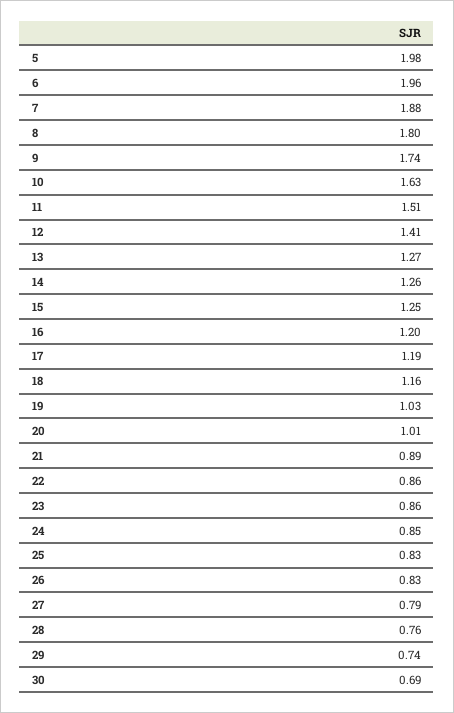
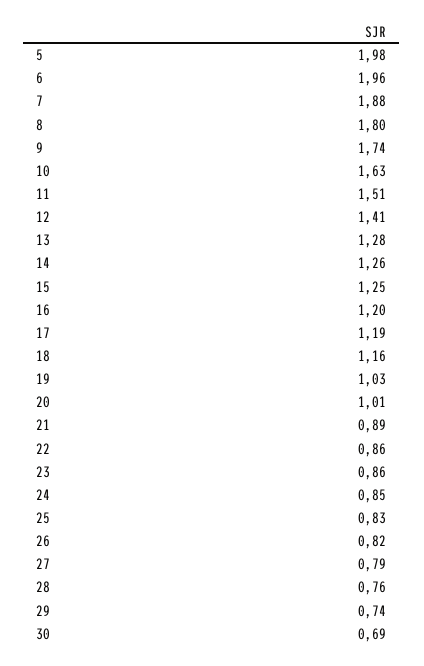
13: 1.27 -> 1.28
26: 0.83 -> 0.82

